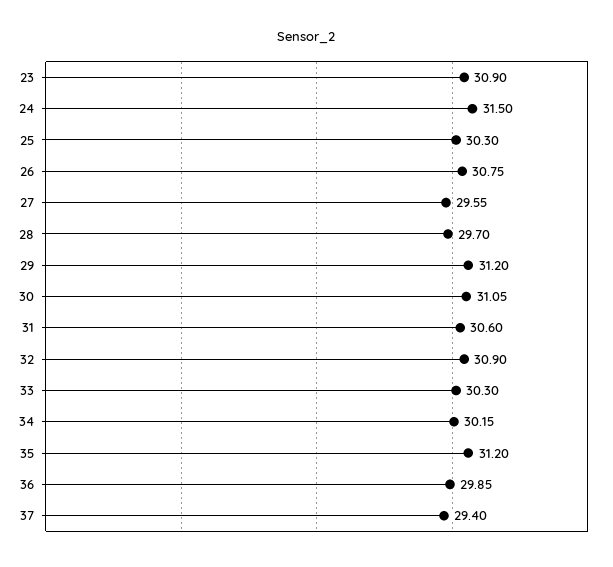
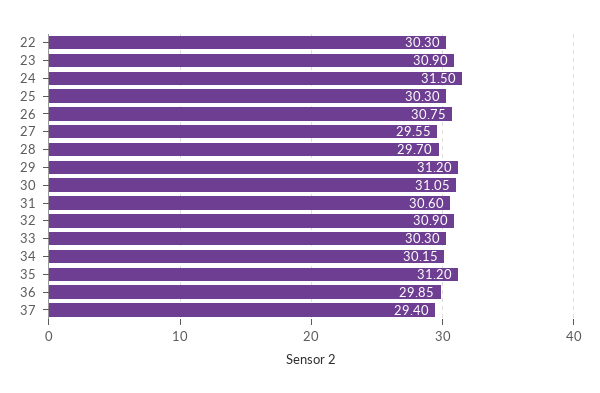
22: none -> 30.3

